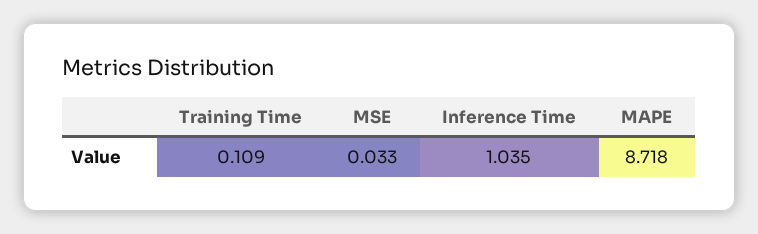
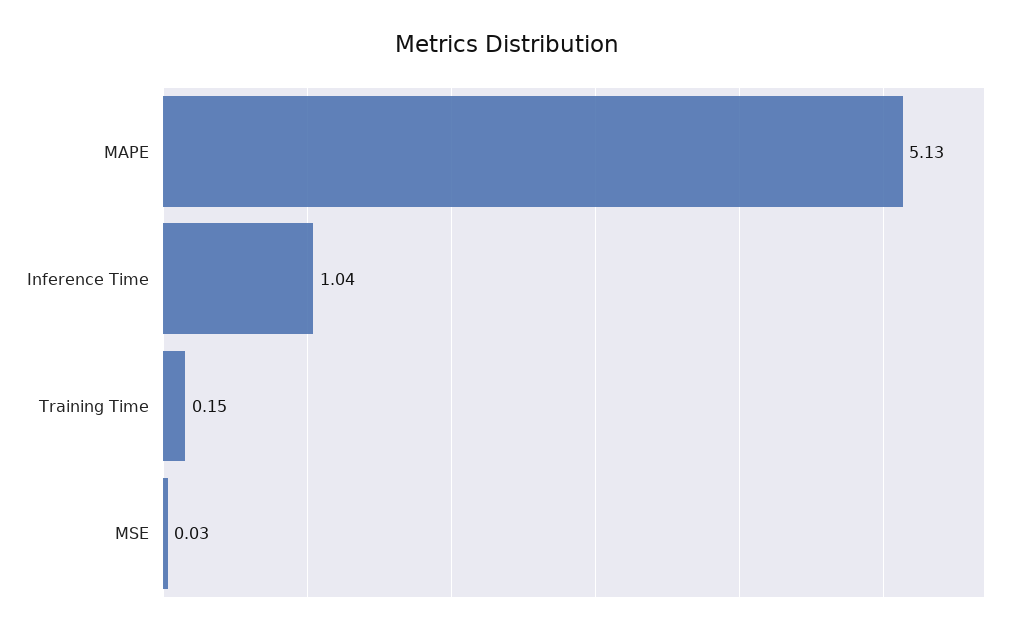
Training Time: 0.109 -> 0.15
MAPE: 8.718 -> 5.13

